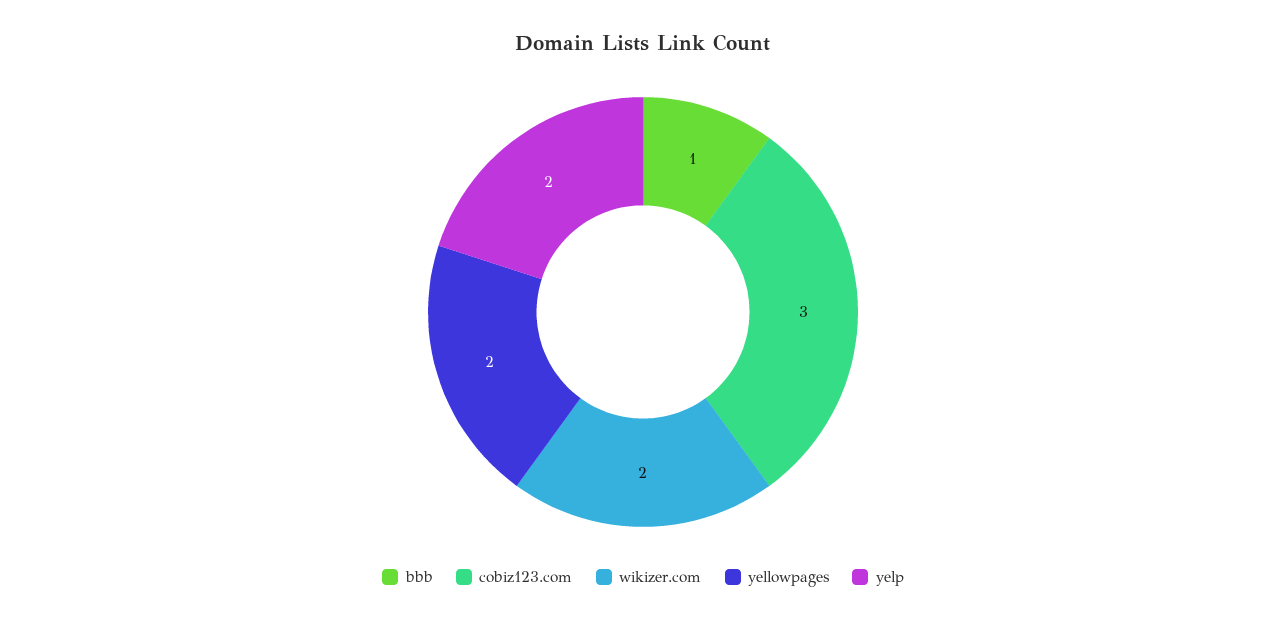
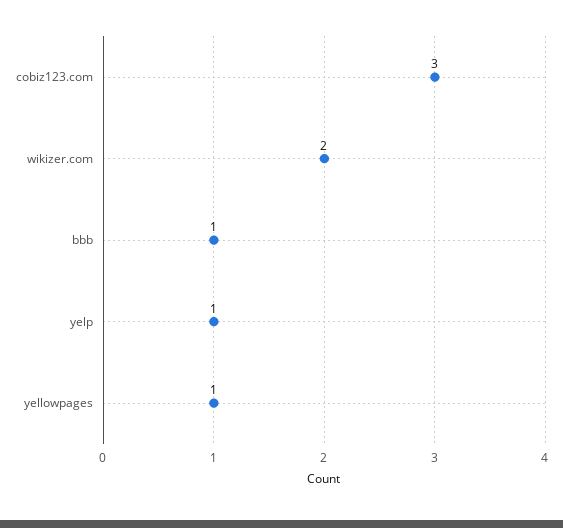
yellowpages: 2 -> 1
yelp: 2 -> 1

